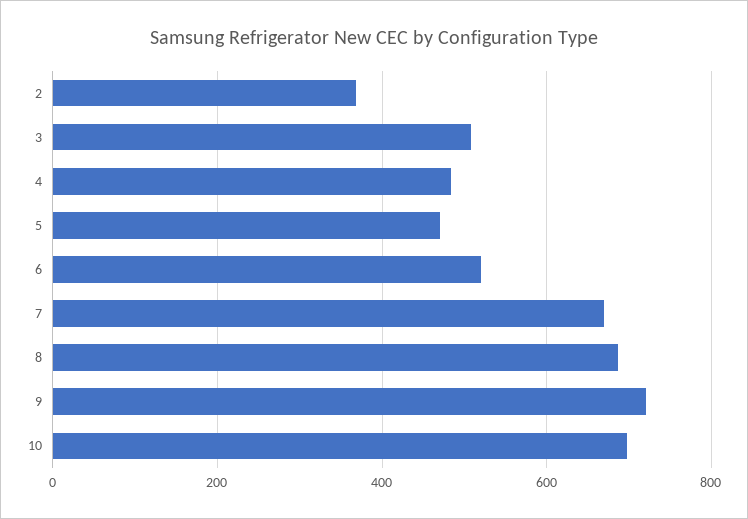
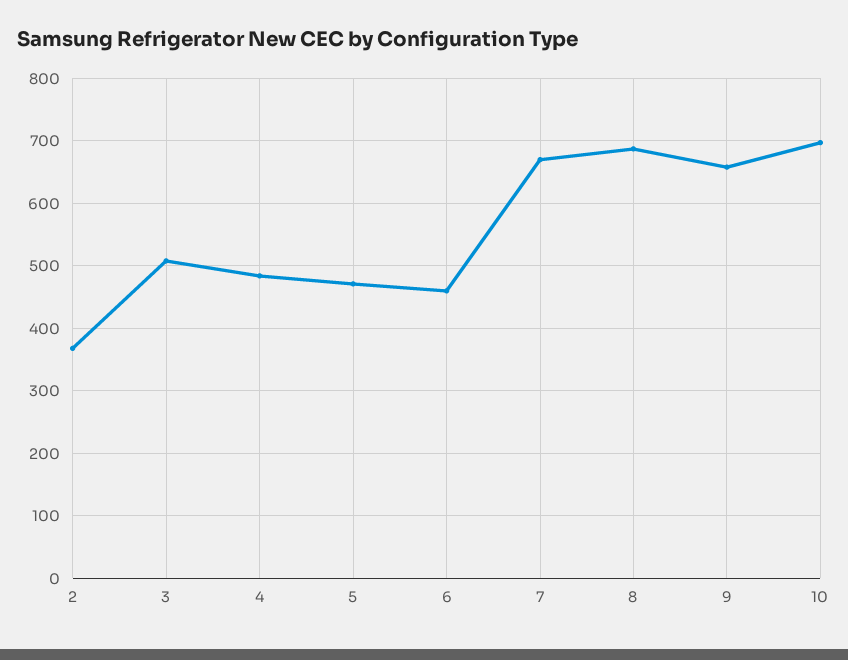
6: 520 -> 460
9: 720 -> 660

